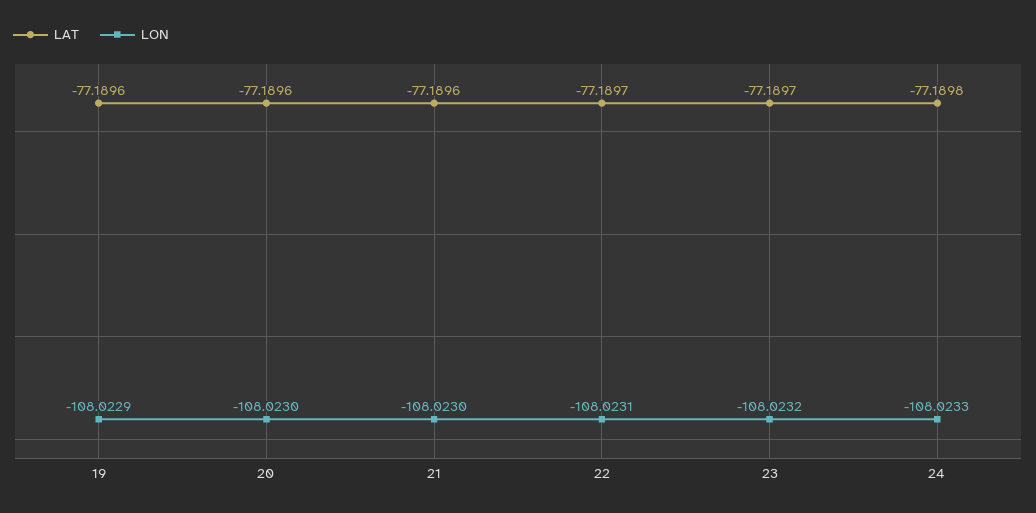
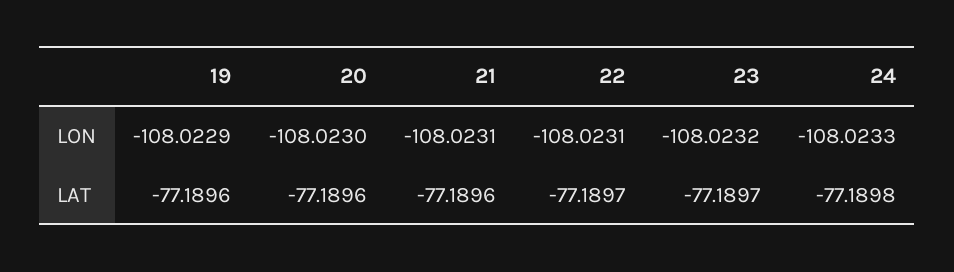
LON, 21: -108.023 -> -108.0231

